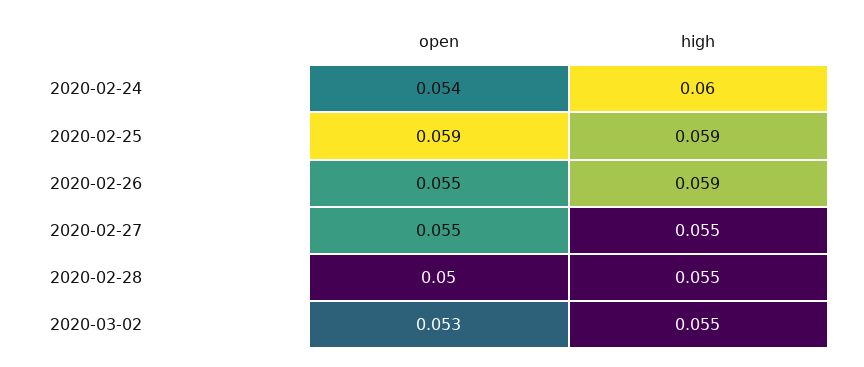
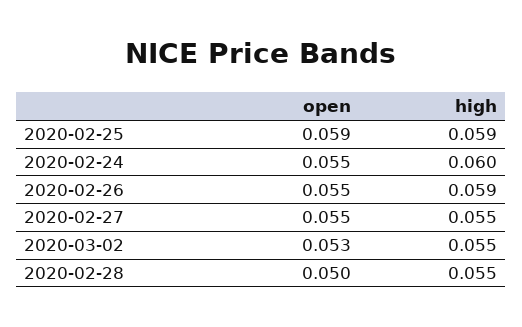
open, 2020-02-24: 0.054 -> 0.055

